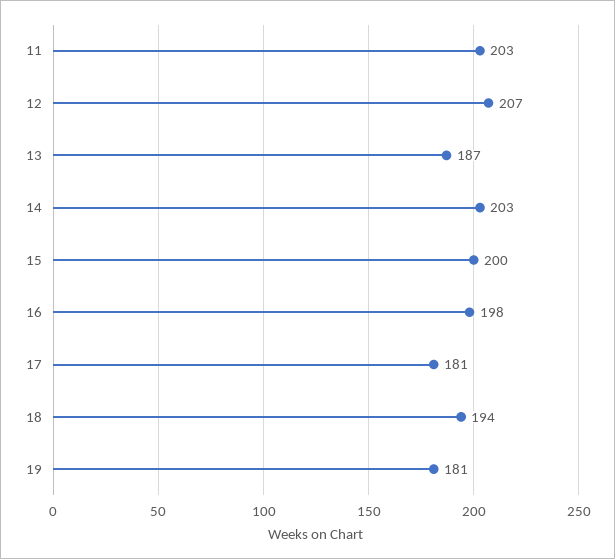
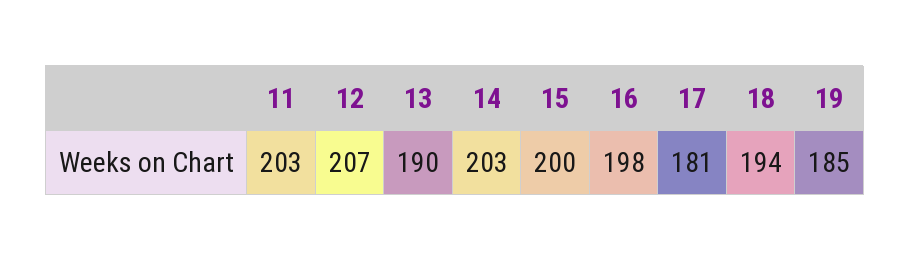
13: 187 -> 190
19: 181 -> 185

